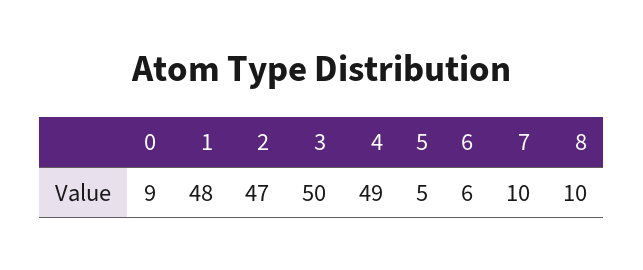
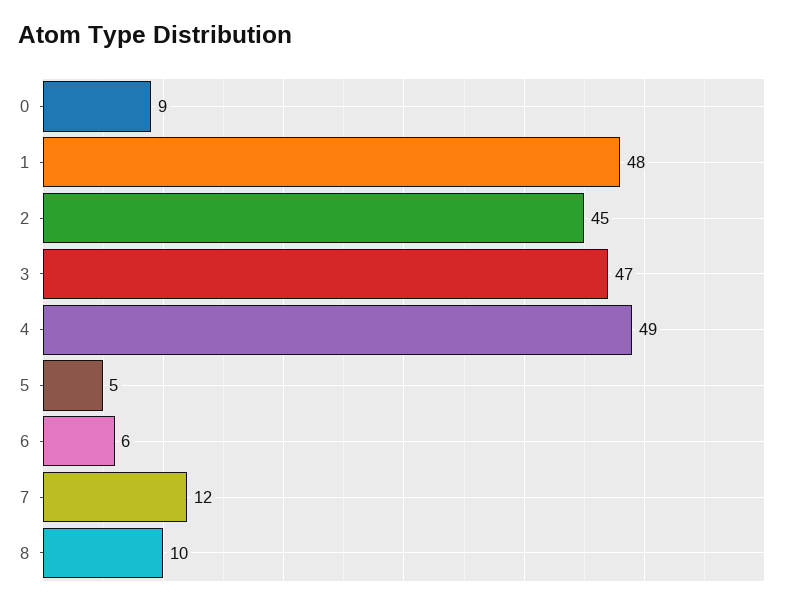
2: 47 -> 45
3: 50 -> 47
7: 10 -> 12

